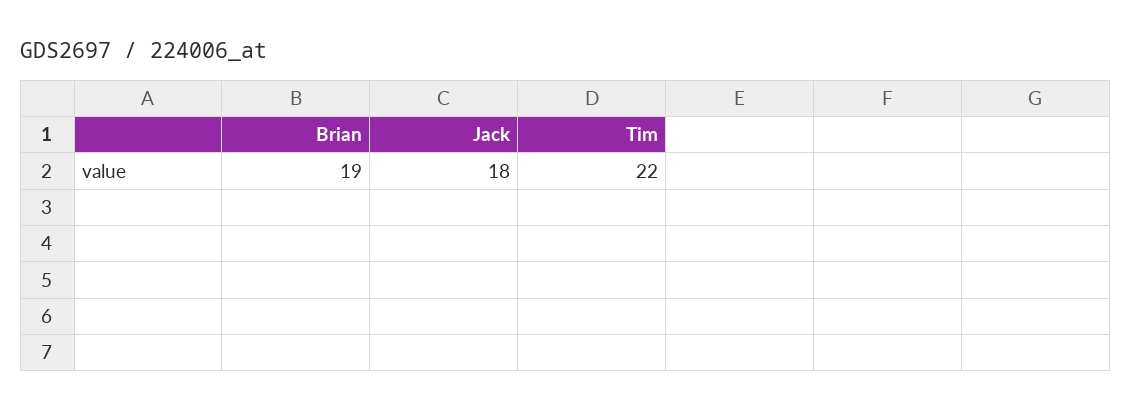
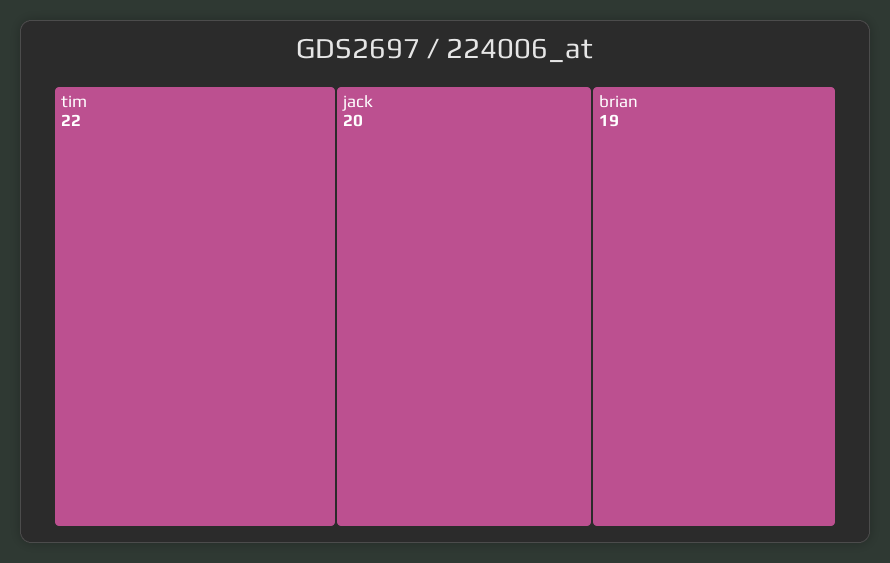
Jack: 18 -> 20

